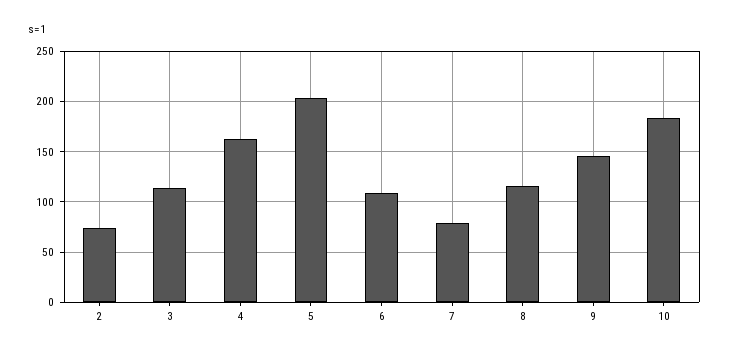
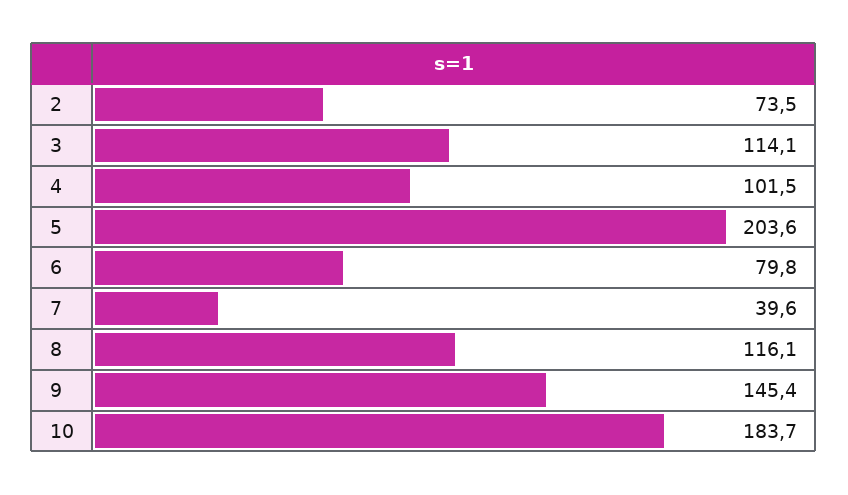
4: 160 -> 101.5
6: 110 -> 79.8
7: 80 -> 39.6

